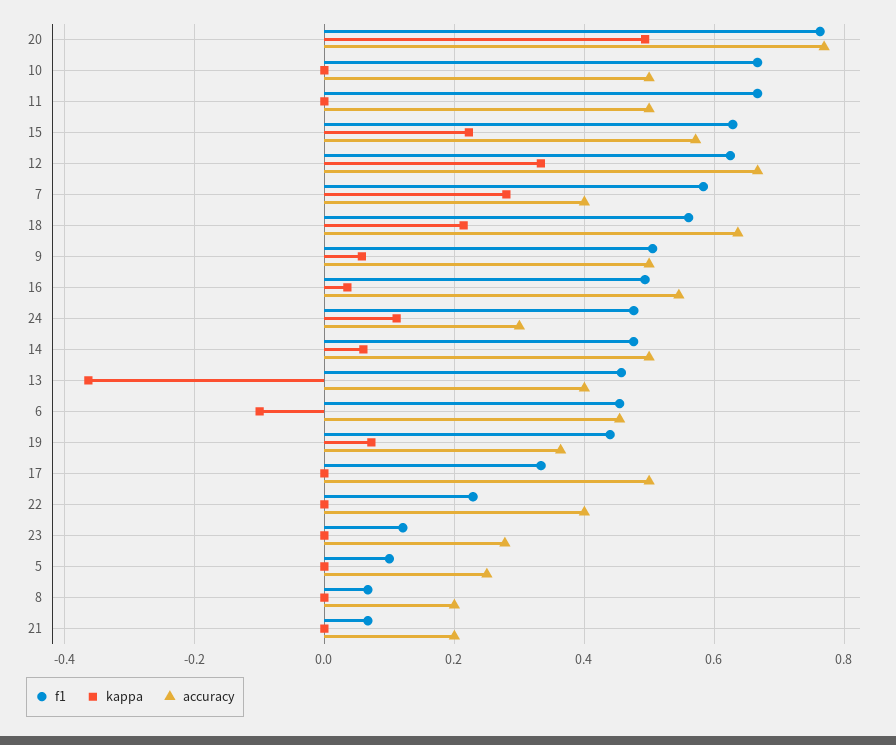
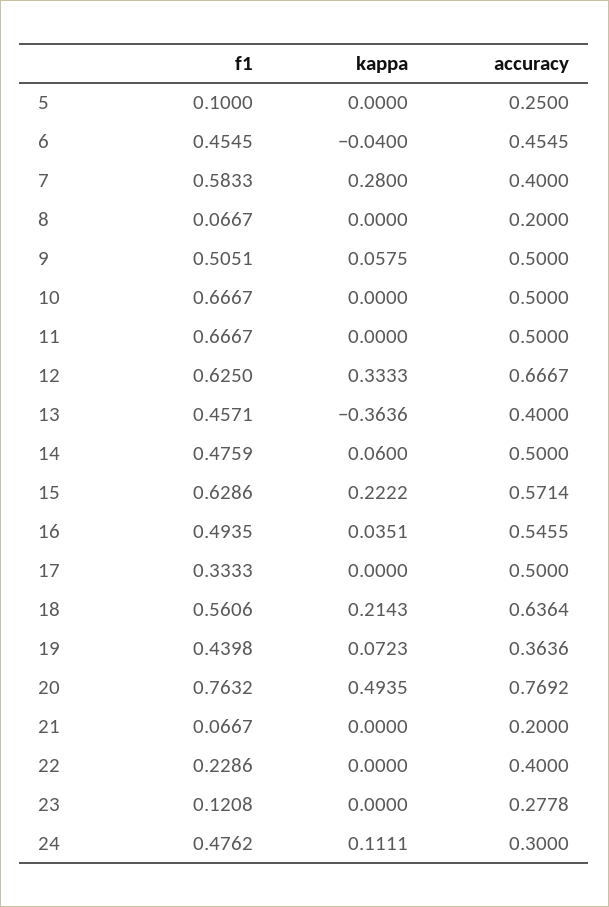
kappa, 6: -0.1 -> -0.04

